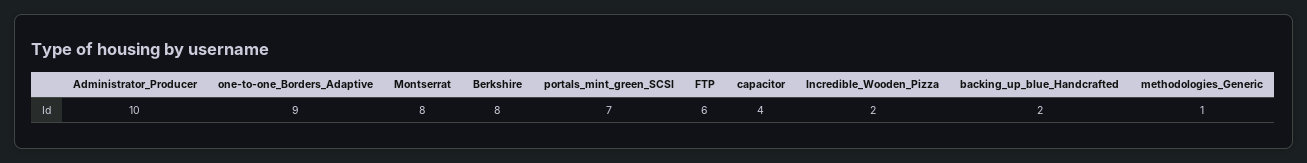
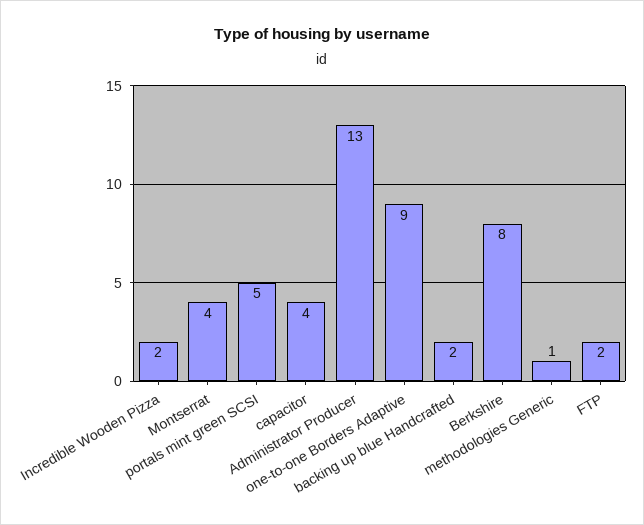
Administrator_Producer: 10 -> 13
Montserrat: 8 -> 4
portals_mint_green_SCSI: 7 -> 5
FTP: 6 -> 2

